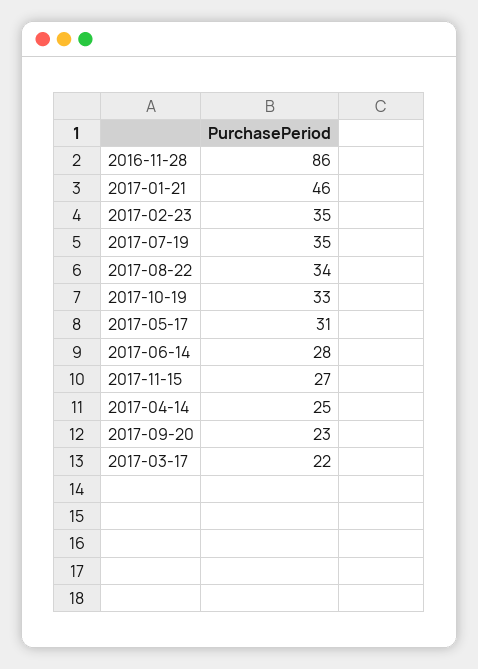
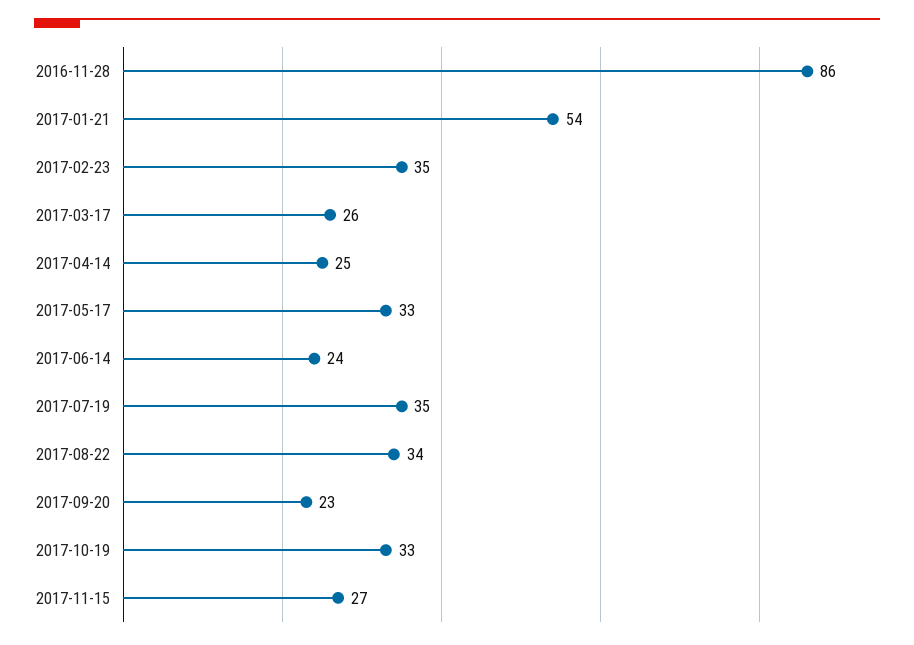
2017-01-21: 46 -> 54
2017-05-17: 31 -> 33
2017-06-14: 28 -> 24
2017-03-17: 22 -> 26

